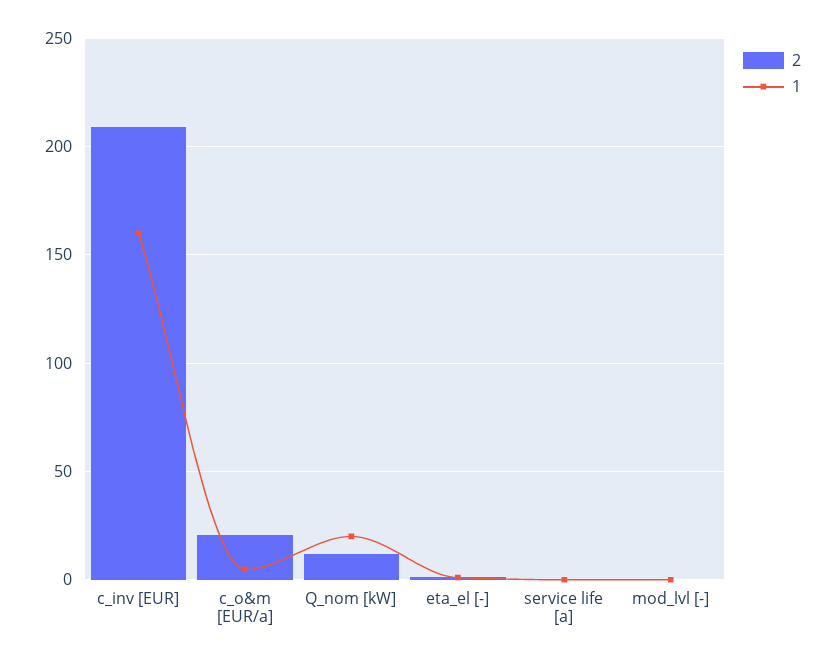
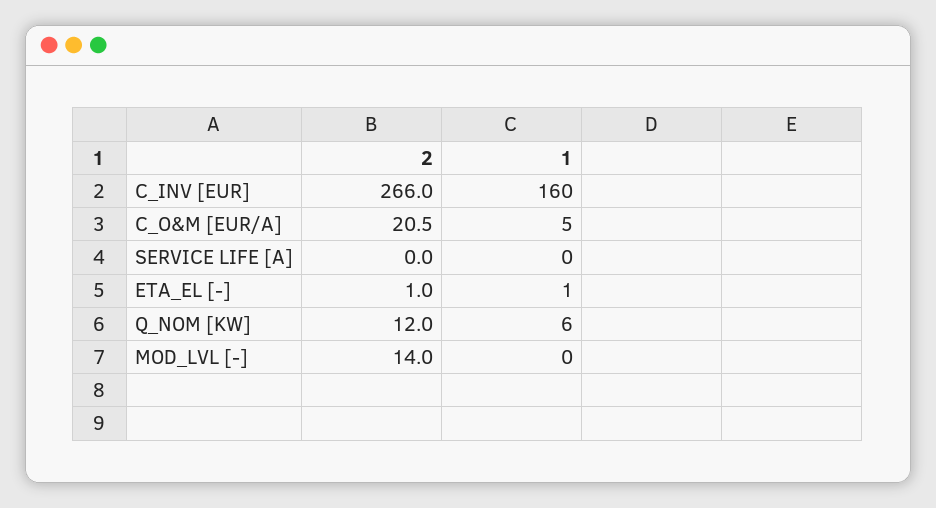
2, c_inv [EUR]: 210 -> 266
1, Q_nom [kW]: 20 -> 6
2, mod_lvl [-]: 0 -> 14

